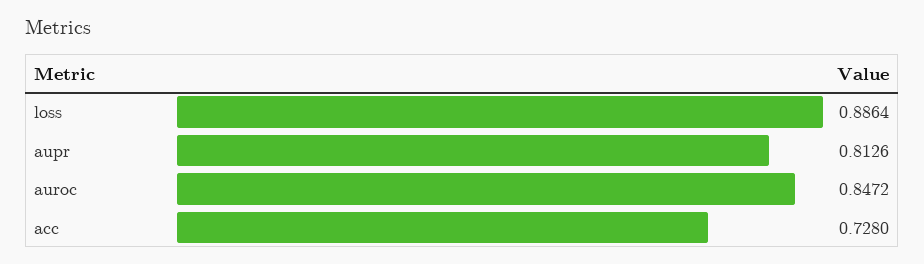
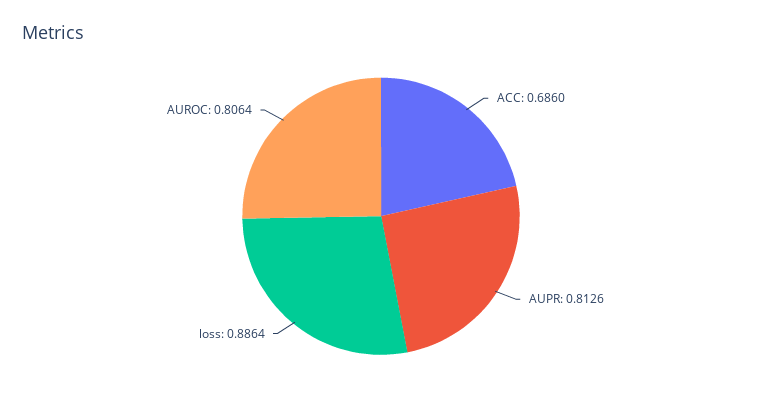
auroc: 0.8472 -> 0.8064
acc: 0.728 -> 0.686

